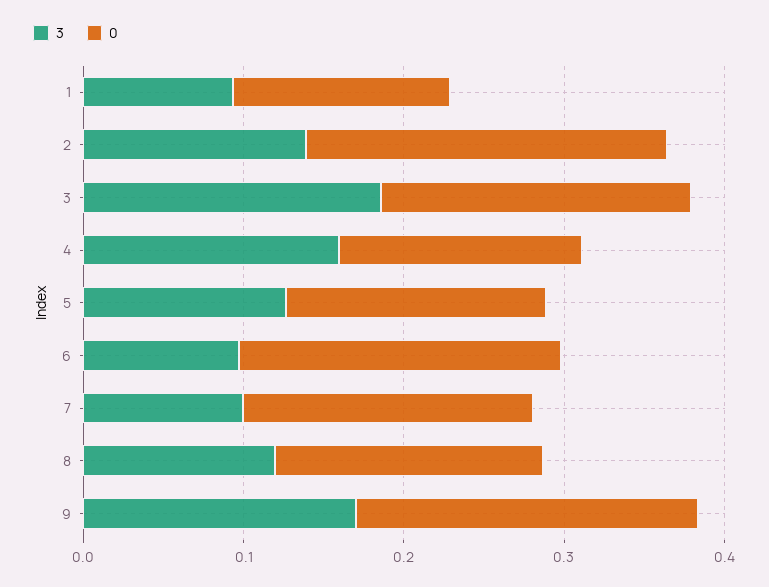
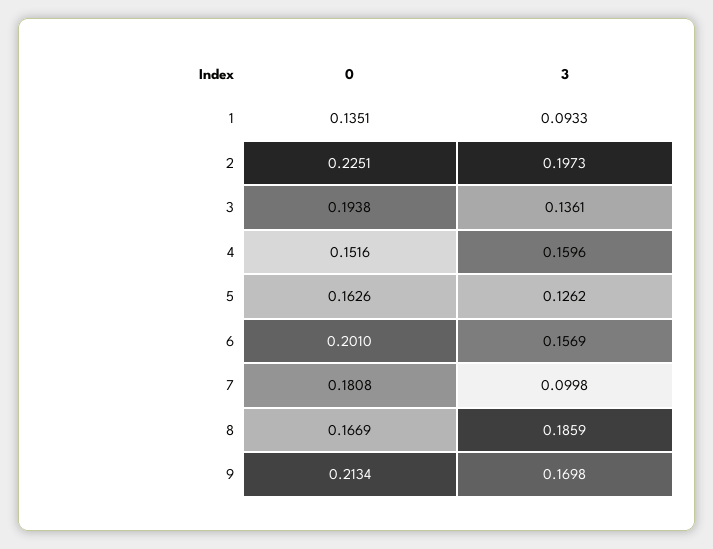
3, 2: 0.14 -> 0.1973
3, 3: 0.18 -> 0.1361
3, 6: 0.1 -> 0.1569
3, 8: 0.12 -> 0.1859

